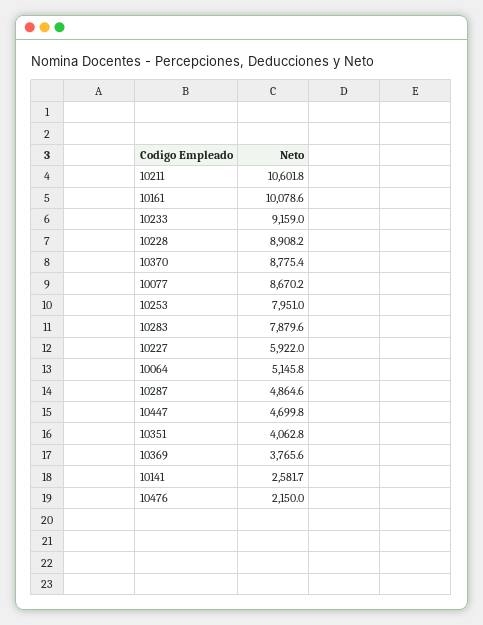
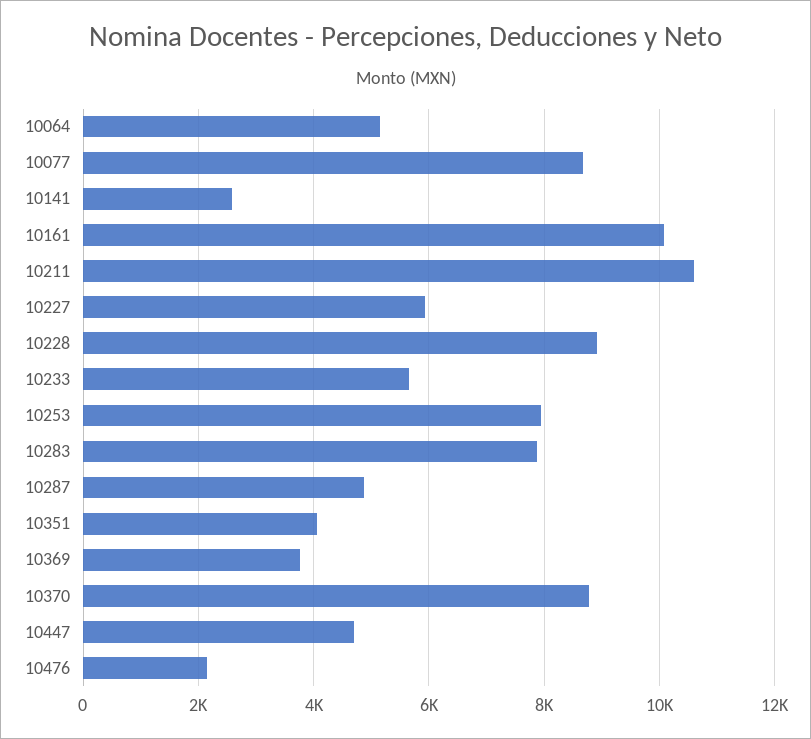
10233: 9159 -> 5600

